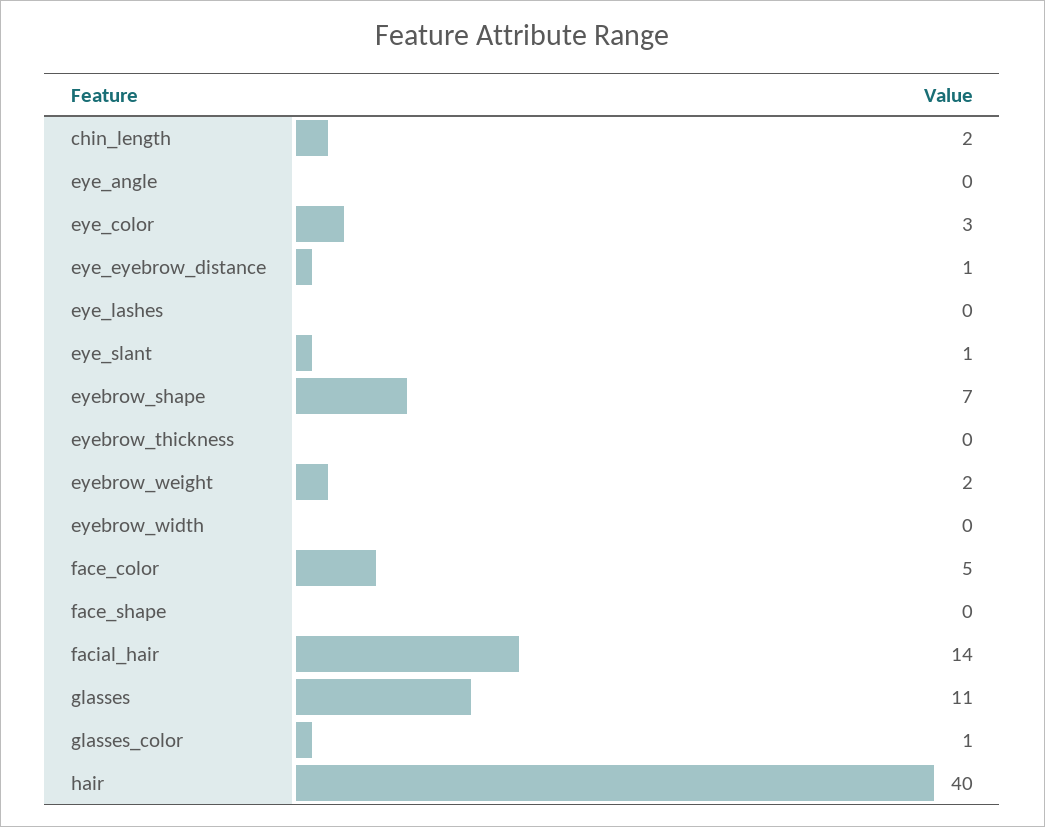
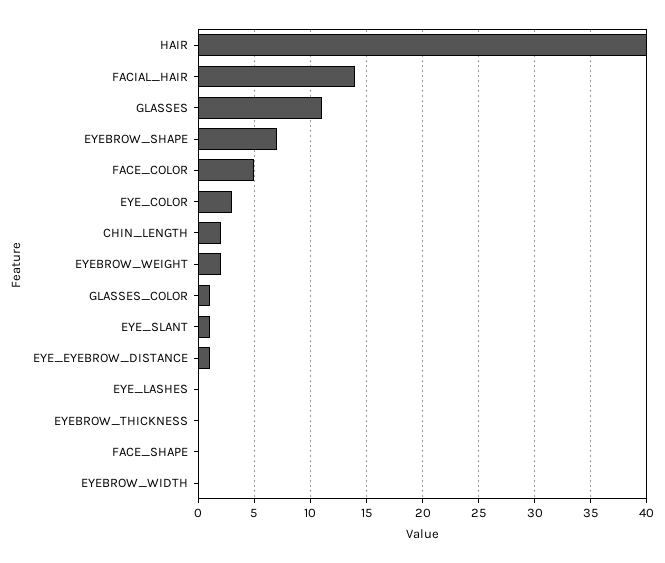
eye_angle: 0 -> none

